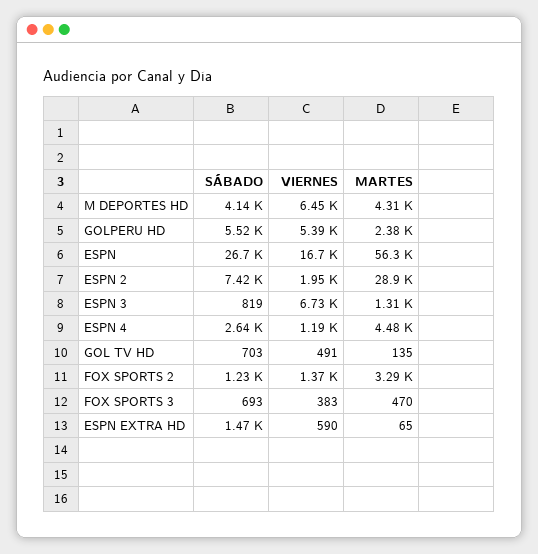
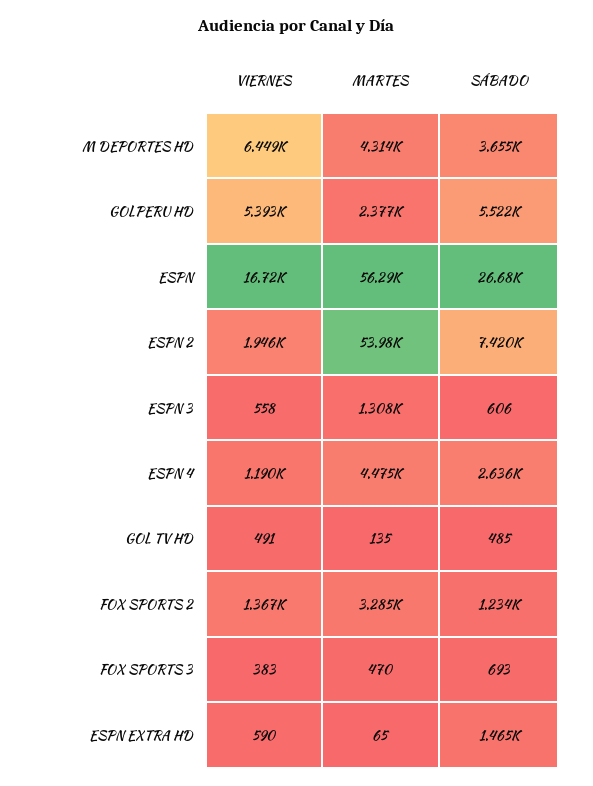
SÁBADO, M DEPORTES HD: 4140 -> 3655
MARTES, ESPN 2: 28900 -> 53980
SÁBADO, ESPN 3: 819 -> 606
VIERNES, ESPN 3: 6730 -> 558
SÁBADO, GOL TV HD: 703 -> 485

